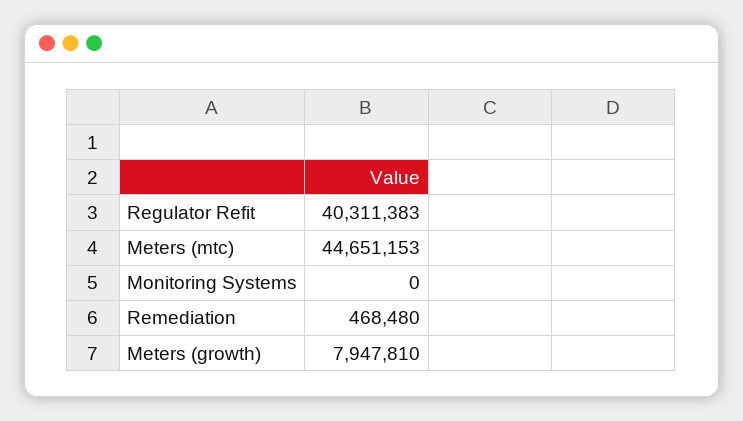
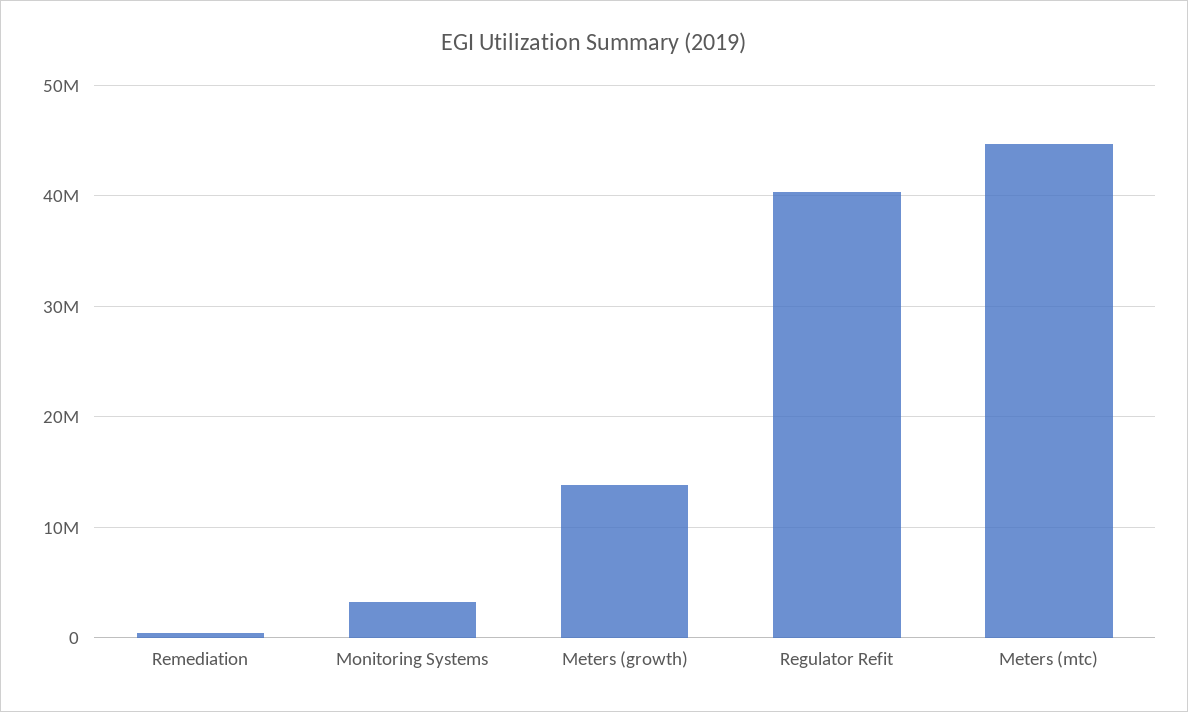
Monitoring Systems: 0 -> 3000000
Meters (growth): 7947810 -> 14000000

